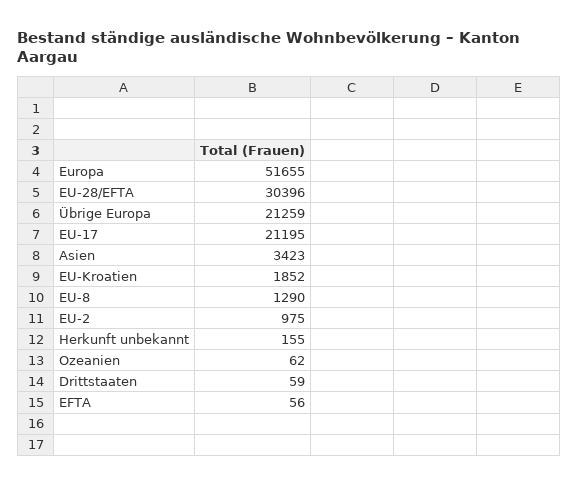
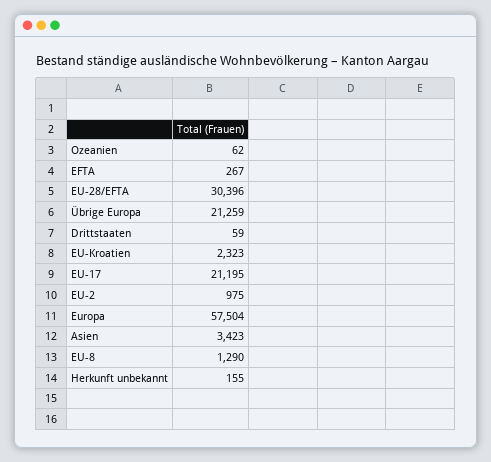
Europa: 51655 -> 57504
EU-Kroatien: 1852 -> 2323
EFTA: 56 -> 267

